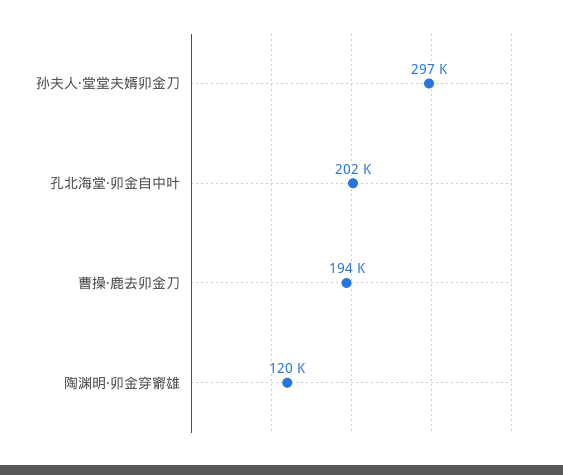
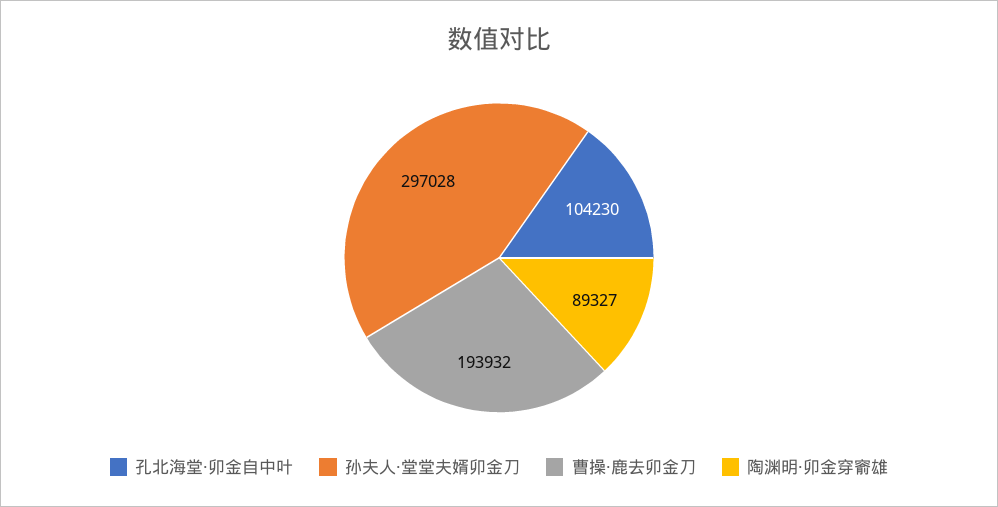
孔北海堂·卯金自中叶: 202000 -> 104230
陶渊明·卯金穿窬雄: 120000 -> 89327

